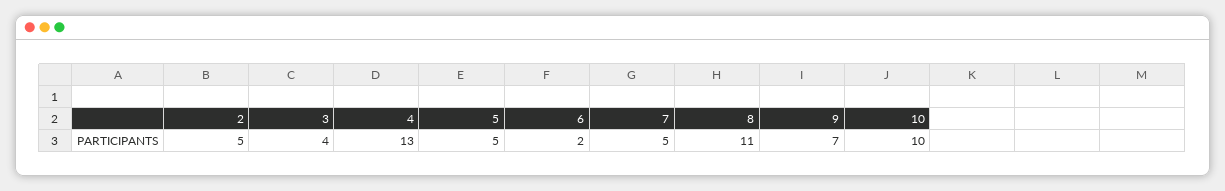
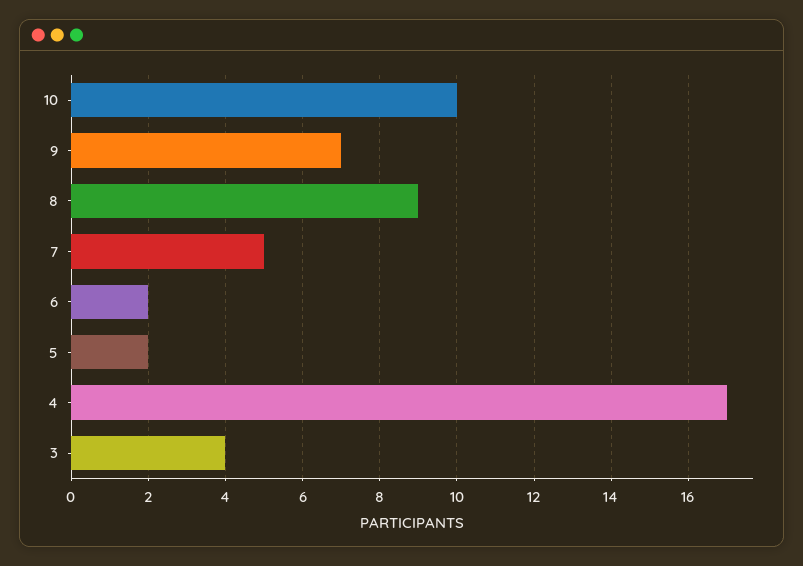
2: 5 -> none
4: 13 -> 17
5: 5 -> 2
8: 11 -> 9

